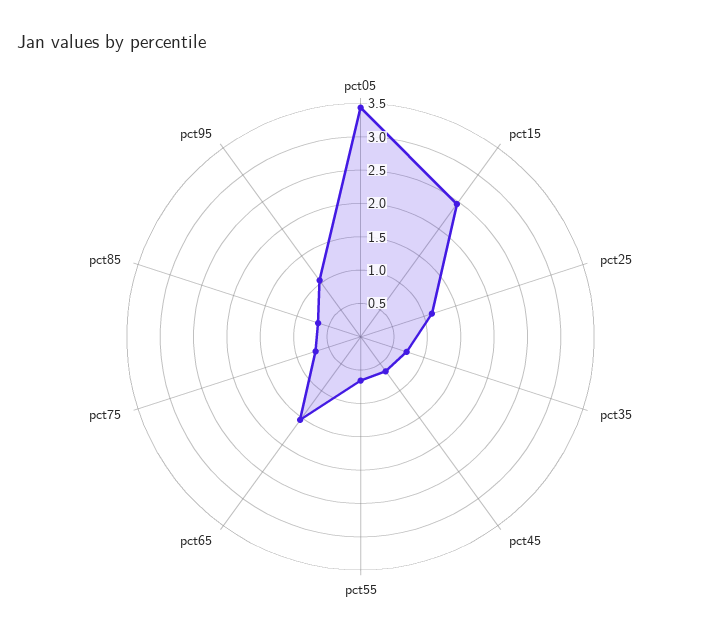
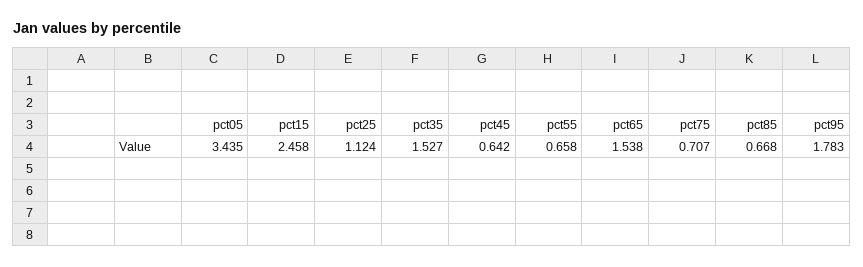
pct35: 0.75 -> 1.527
pct95: 1 -> 1.783

